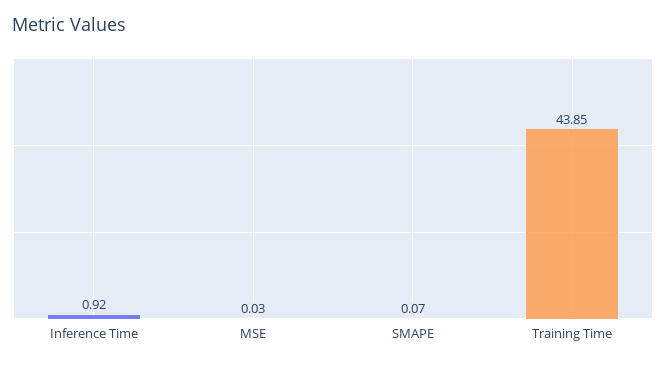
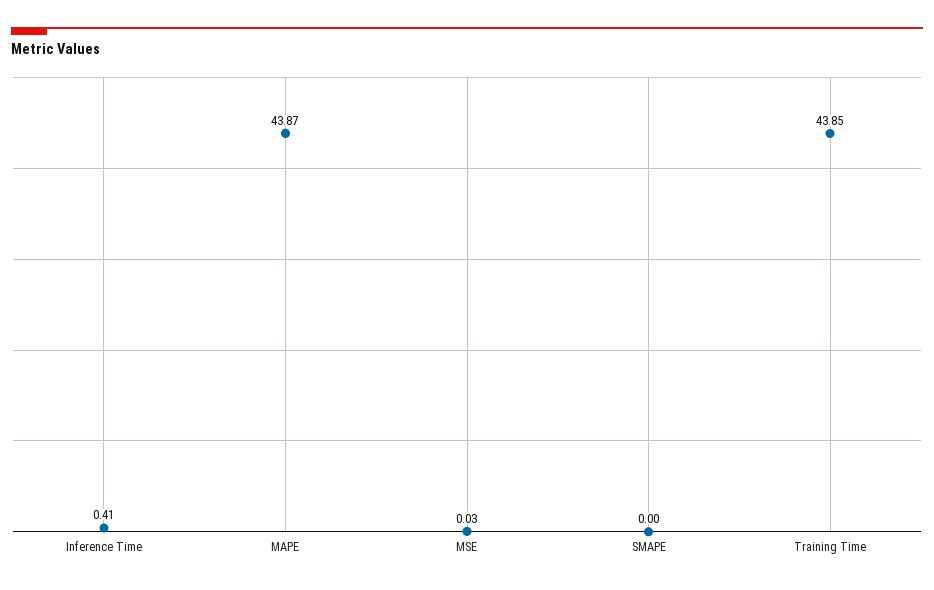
Inference Time: 0.92 -> 0.41
SMAPE: 0.07 -> 0
MAPE: none -> 43.87

